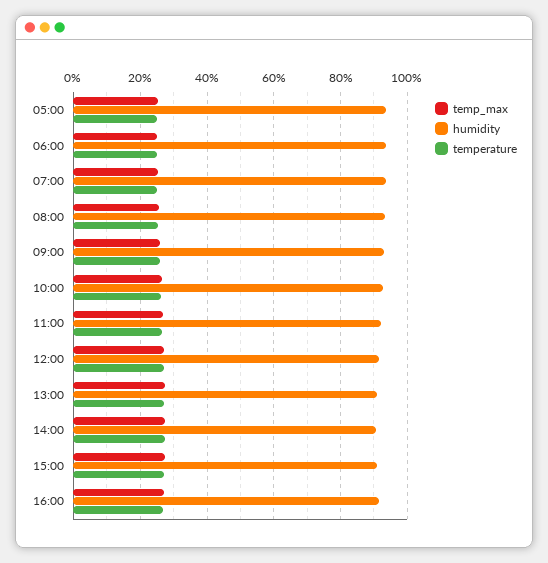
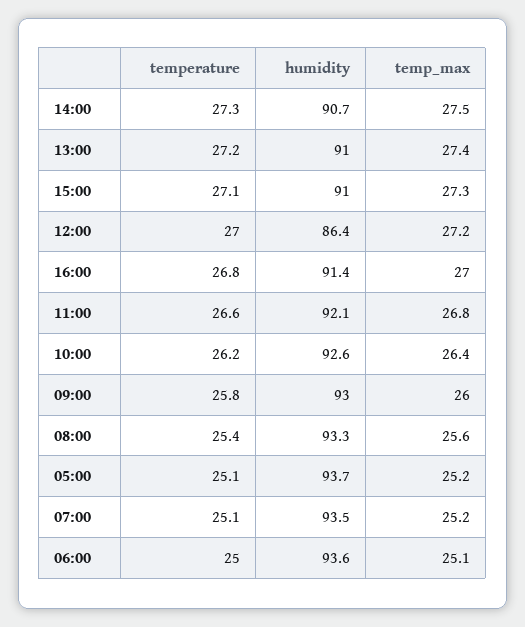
humidity, 12:00: 92 -> 86.4

